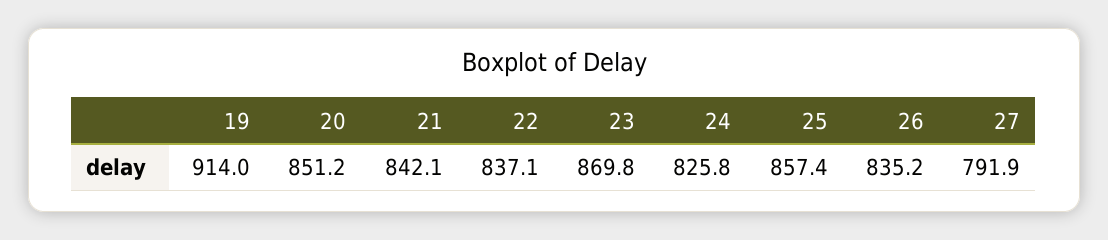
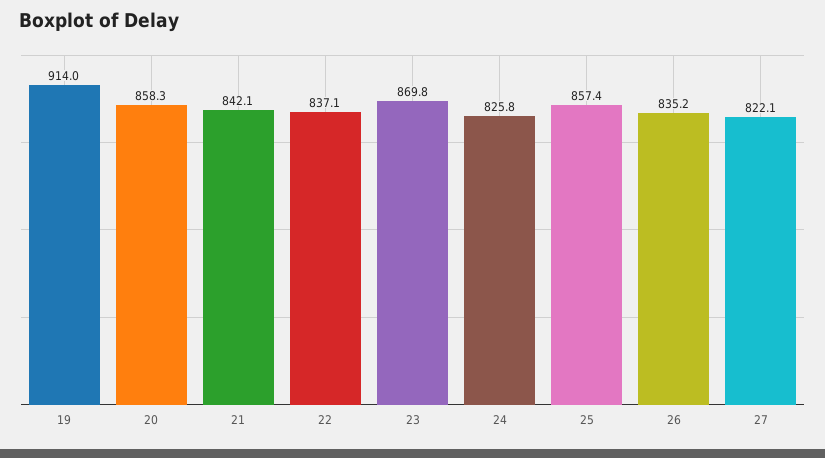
20: 851.2 -> 858.3
27: 791.9 -> 822.1

